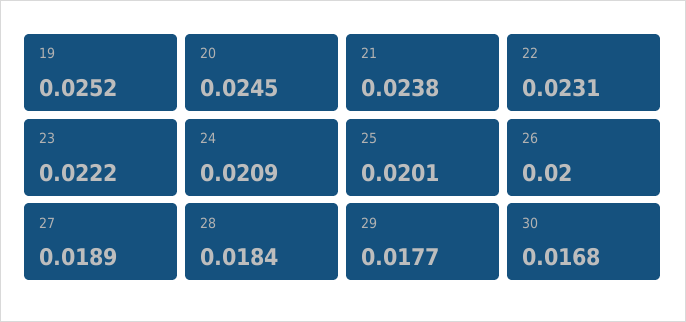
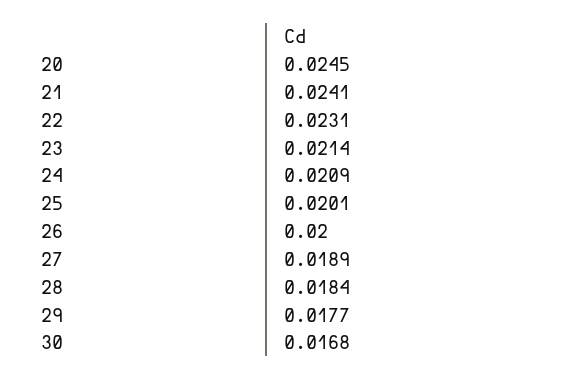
19: 0.0252 -> none
21: 0.0238 -> 0.0241
23: 0.0222 -> 0.0214

